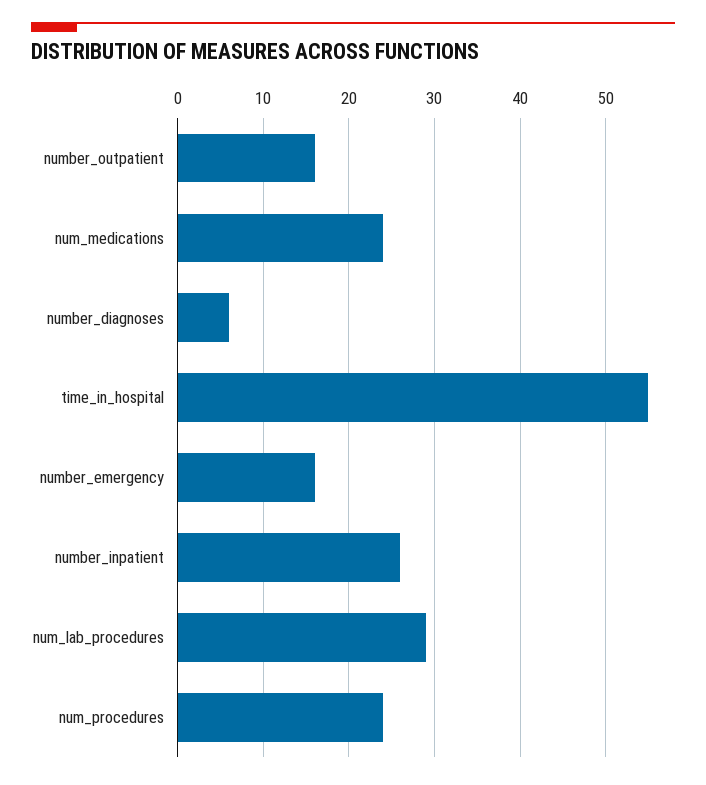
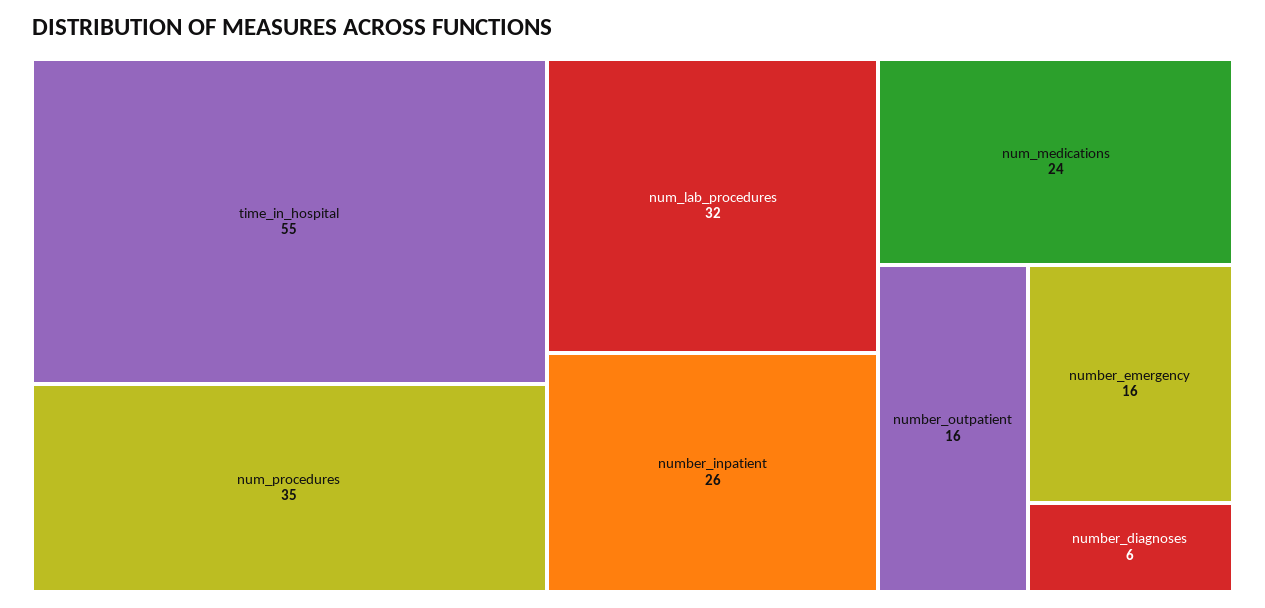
num_lab_procedures: 29 -> 32
num_procedures: 24 -> 35

